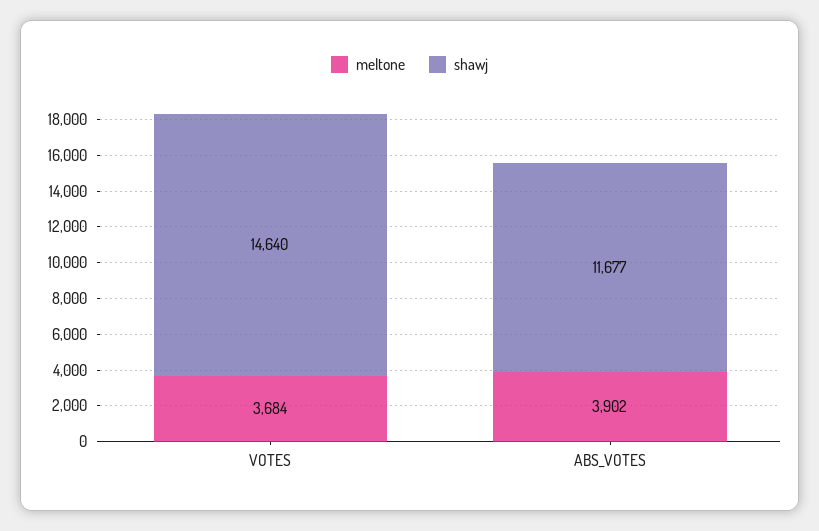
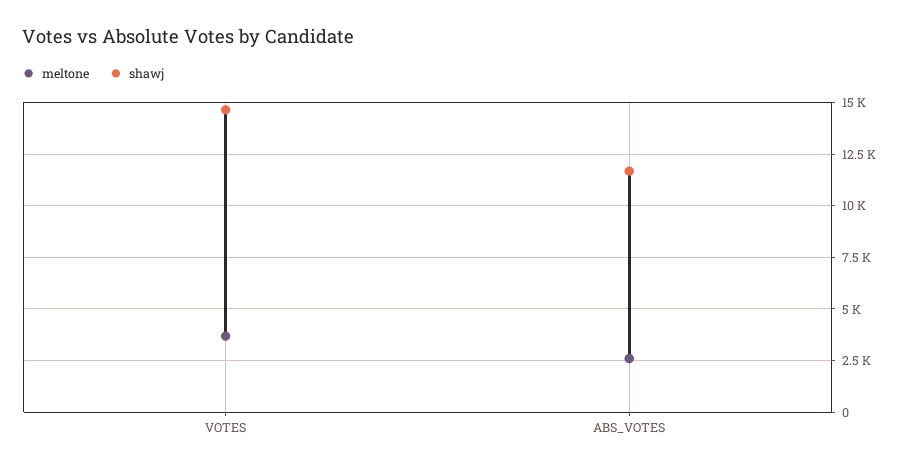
meltone, ABS_VOTES: 3902 -> 2500

